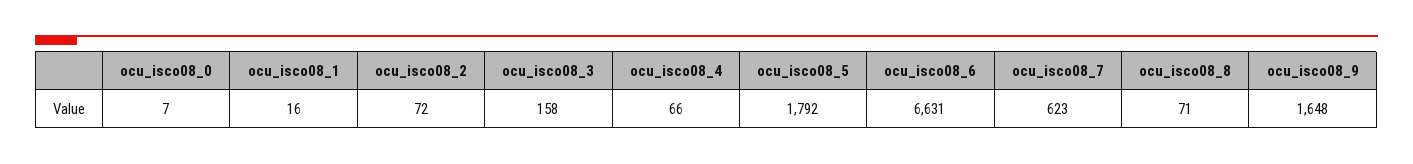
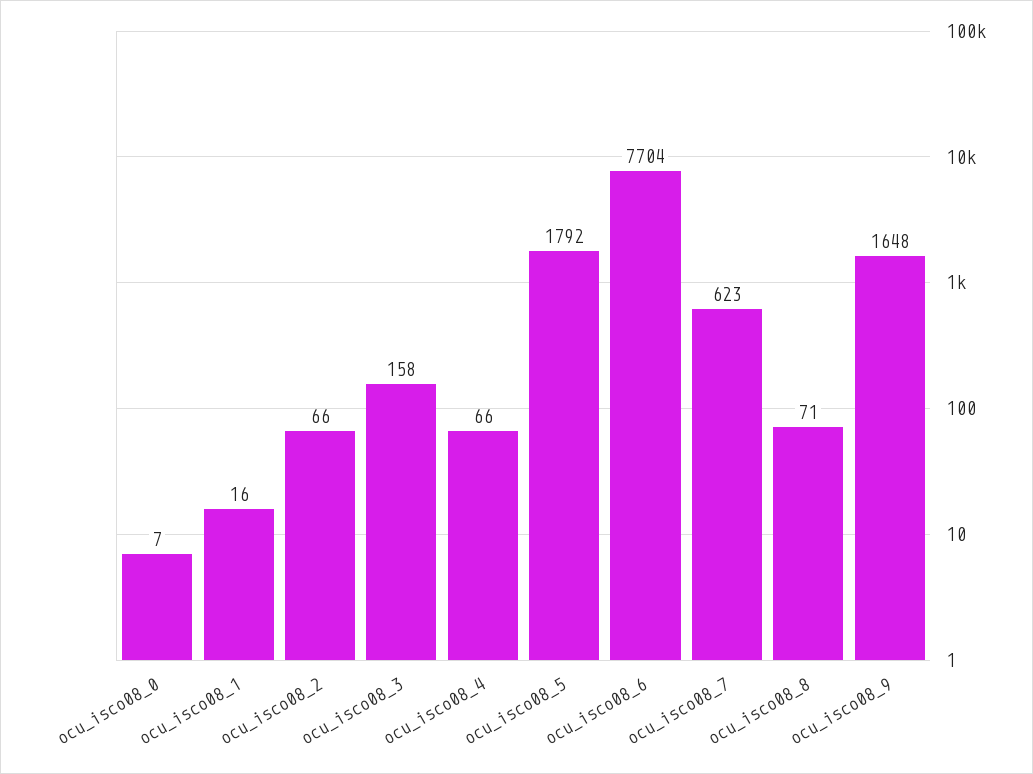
ocu_isco08_2: 72 -> 66
ocu_isco08_6: 6631 -> 7704

